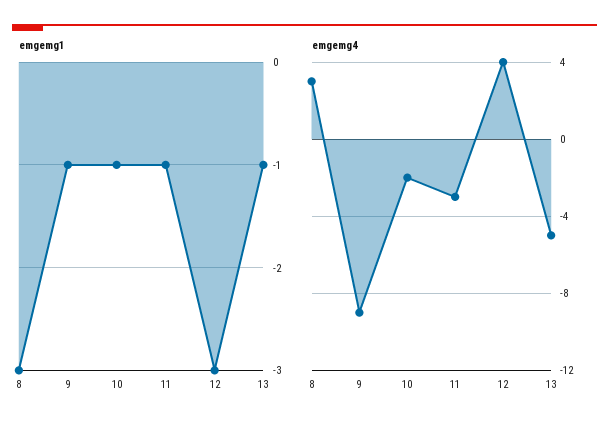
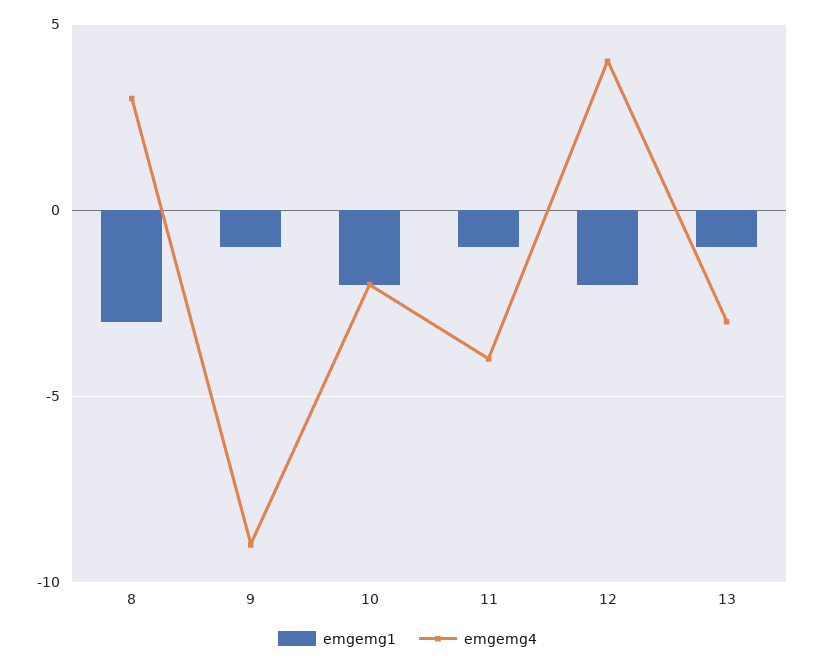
emgemg1, 10: -1 -> -2
emgemg1, 12: -3 -> -2
emgemg4, 11: -3 -> -4
emgemg4, 13: -5 -> -3

